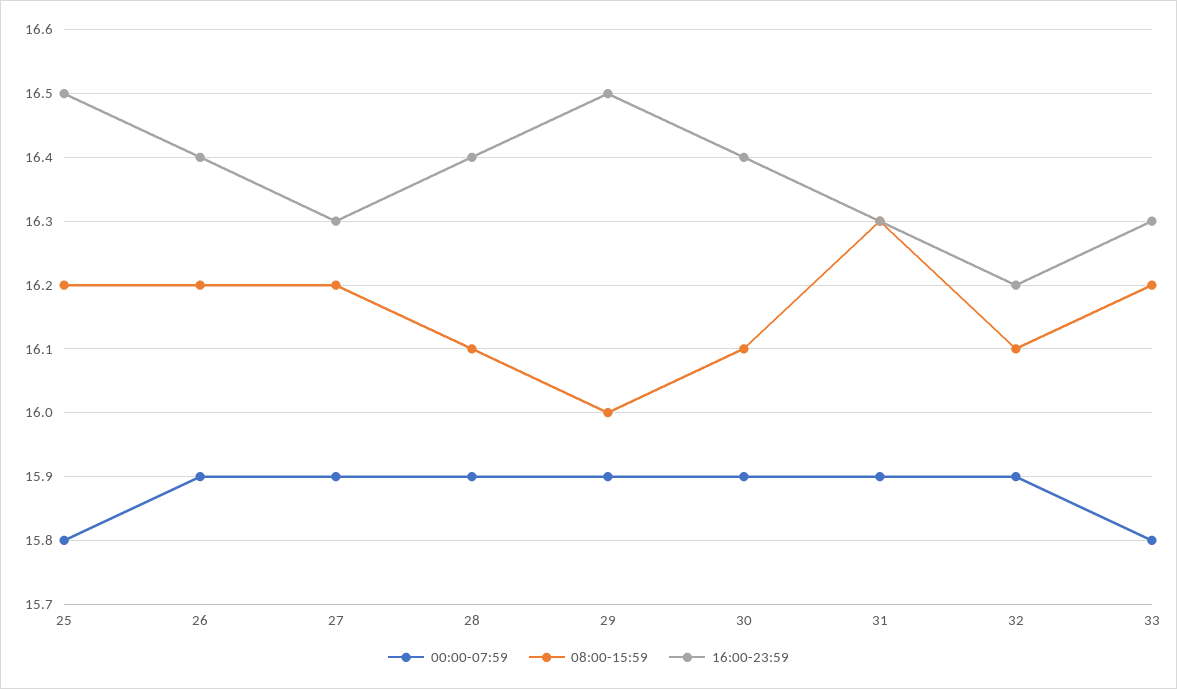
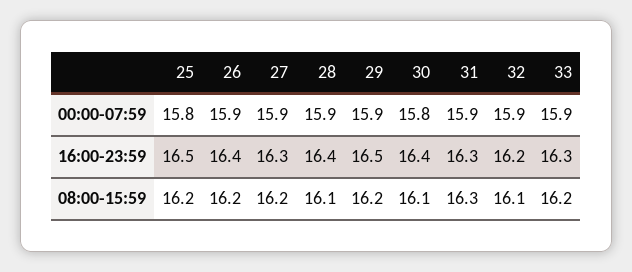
08:00-15:59, 29: 16 -> 16.2
00:00-07:59, 30: 15.9 -> 15.8
00:00-07:59, 33: 15.8 -> 15.9

